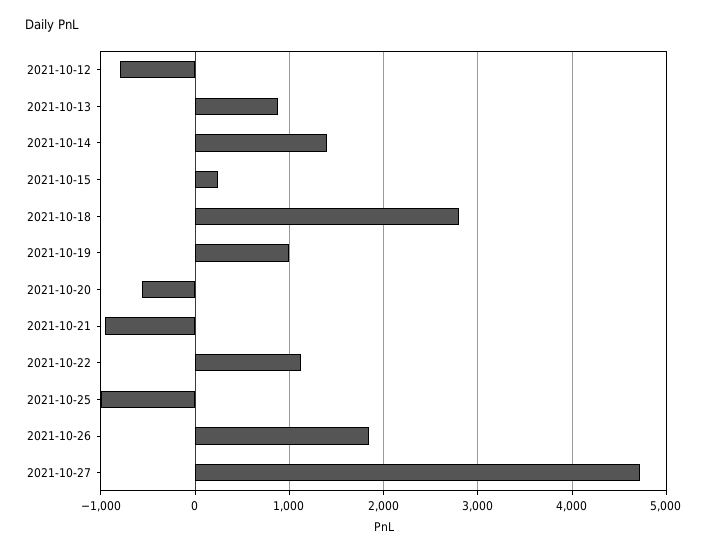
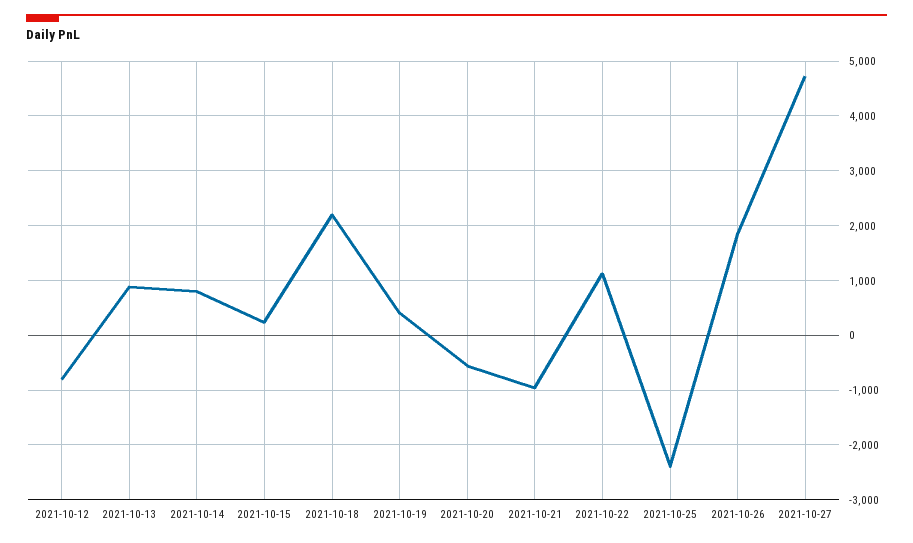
2021-10-14: 1400 -> 800
2021-10-18: 2800 -> 2200
2021-10-19: 1000 -> 400
2021-10-25: -1000 -> -2400

